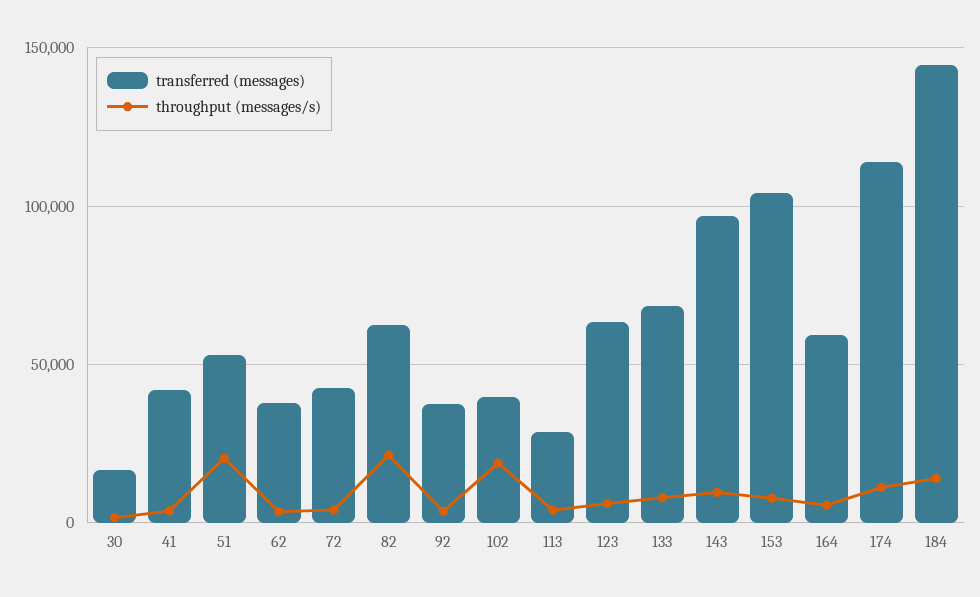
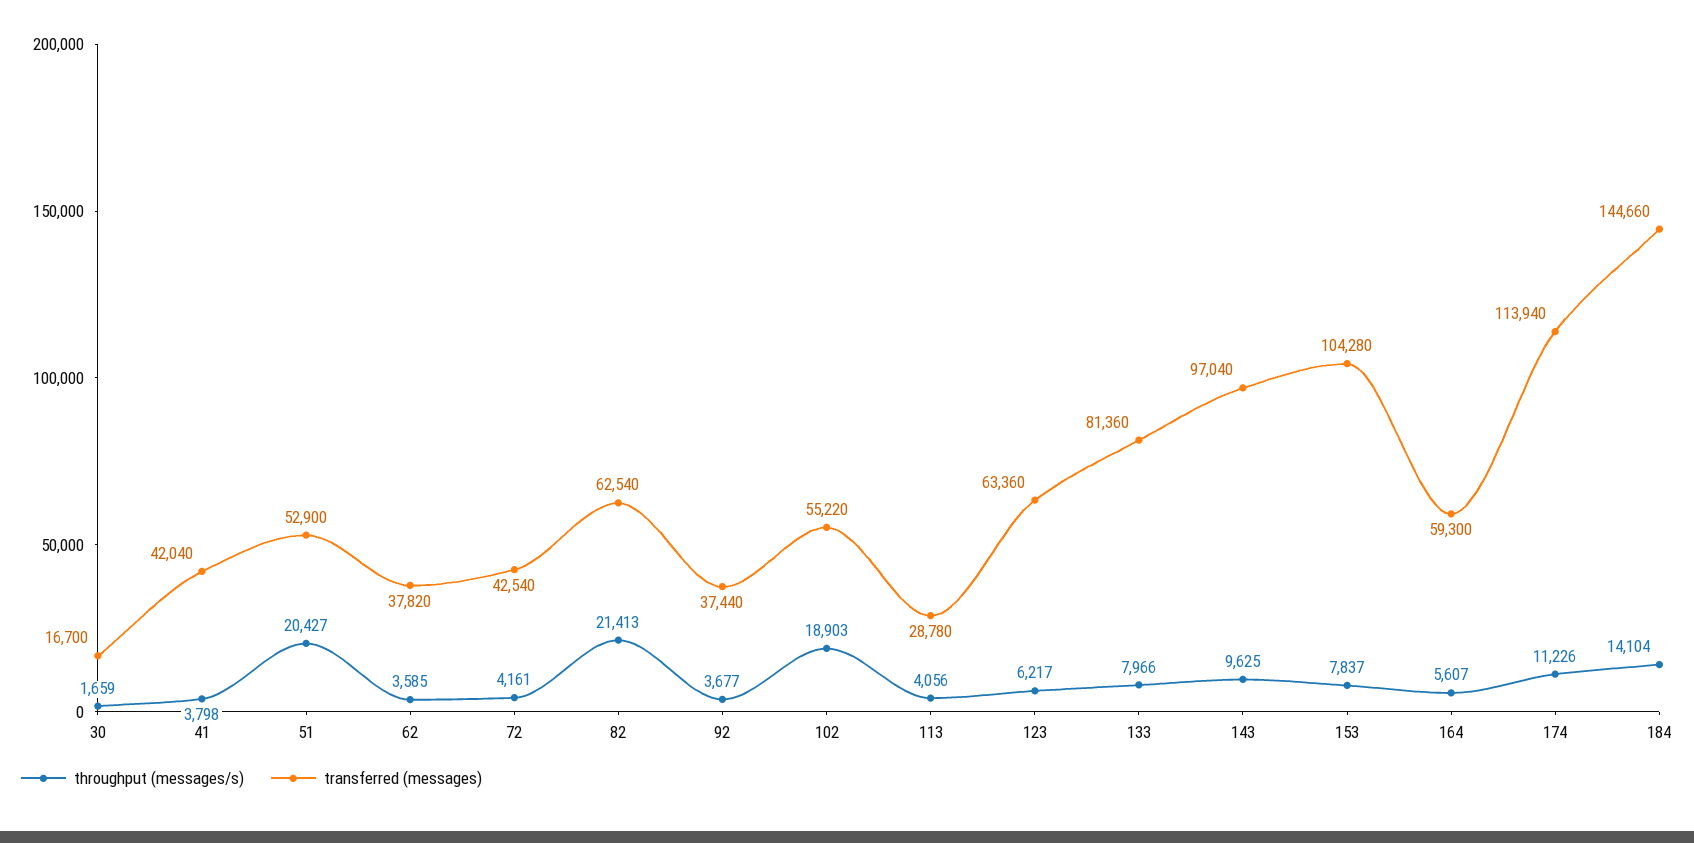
transferred (messages), 102: 40000 -> 55220
transferred (messages), 133: 70000 -> 81360

